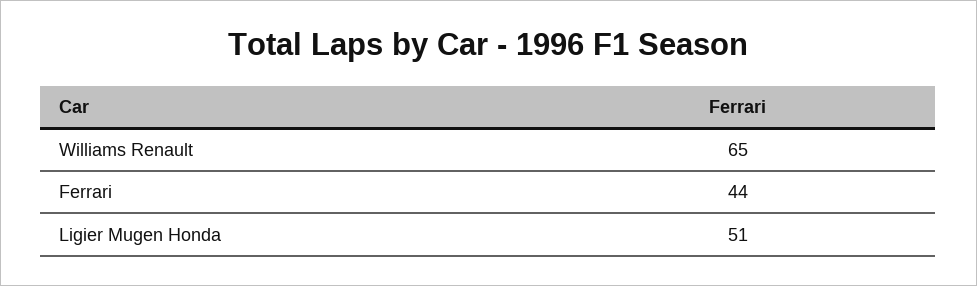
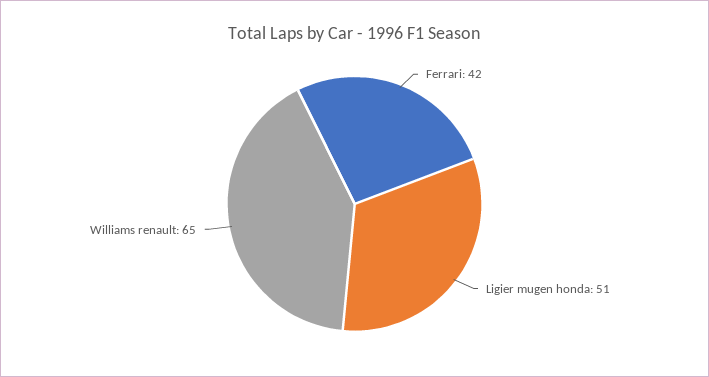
Ferrari: 44 -> 42

